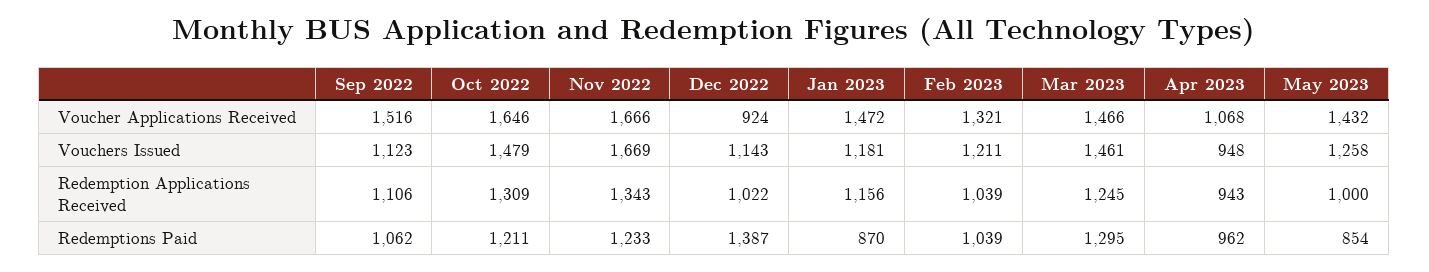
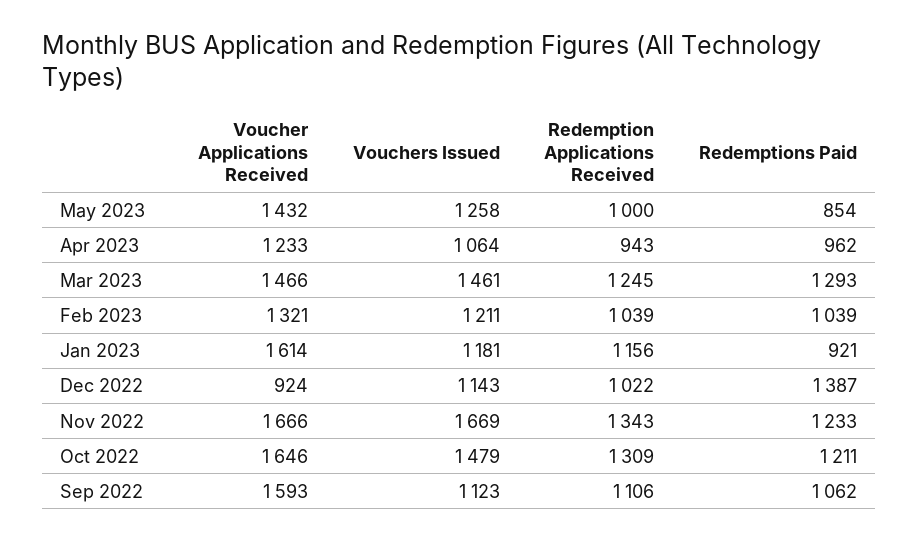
Sep 2022, Voucher Applications Received: 1516 -> 1593
Jan 2023, Voucher Applications Received: 1472 -> 1614
Apr 2023, Voucher Applications Received: 1068 -> 1233
Apr 2023, Vouchers Issued: 948 -> 1064
Jan 2023, Redemptions Paid: 870 -> 921
Mar 2023, Redemptions Paid: 1295 -> 1293

